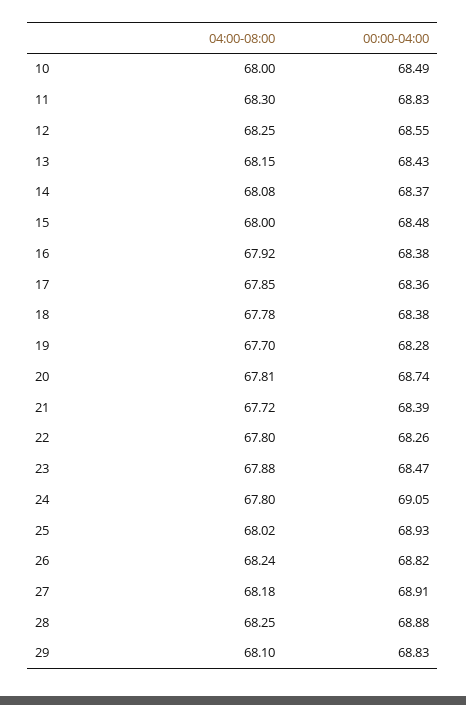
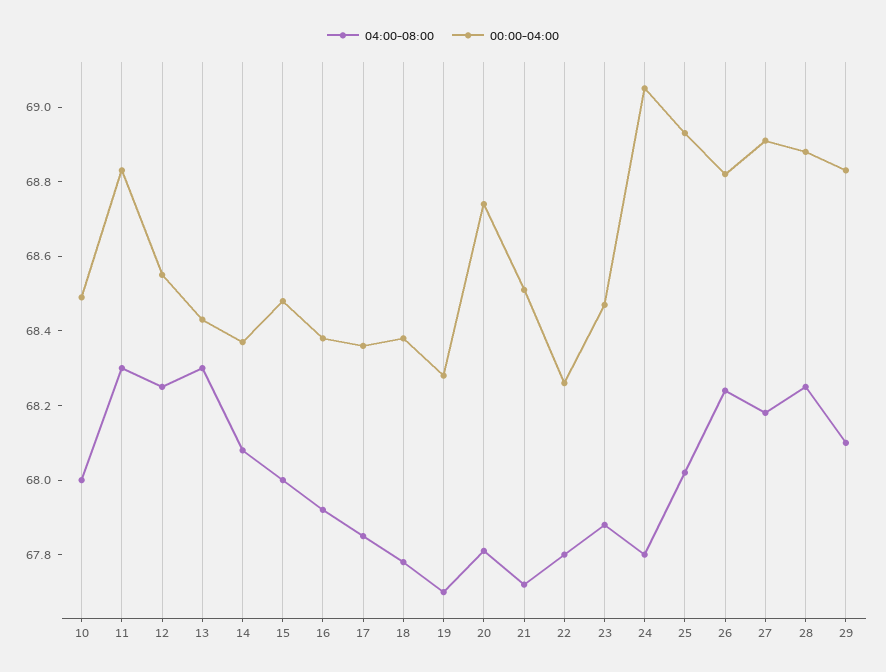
04:00-08:00, 13: 68.15 -> 68.3
00:00-04:00, 21: 68.39 -> 68.5

